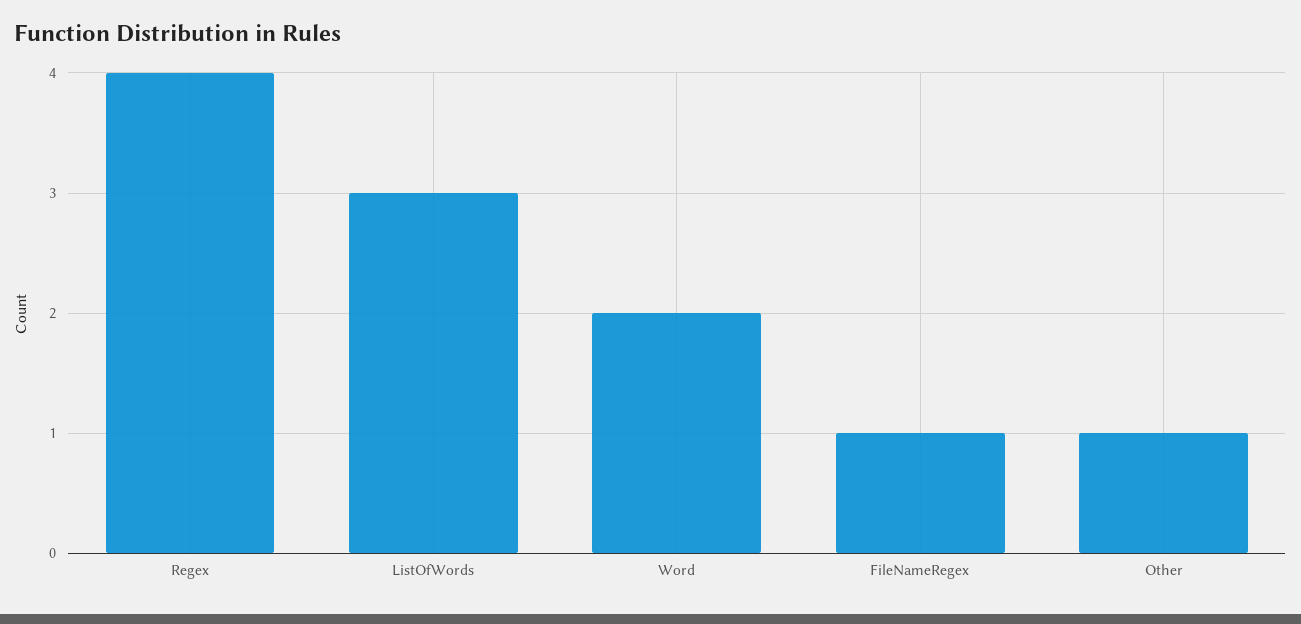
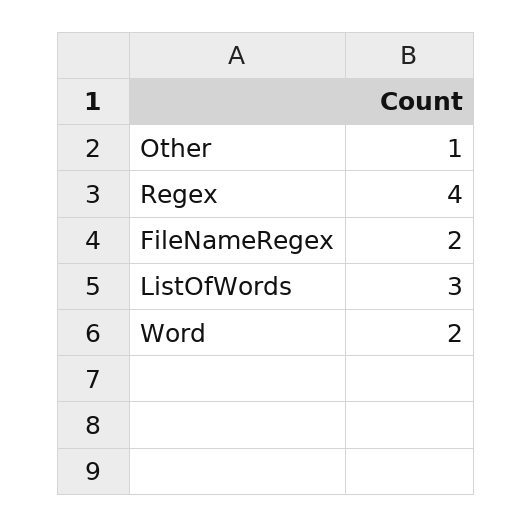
FileNameRegex: 1 -> 2

